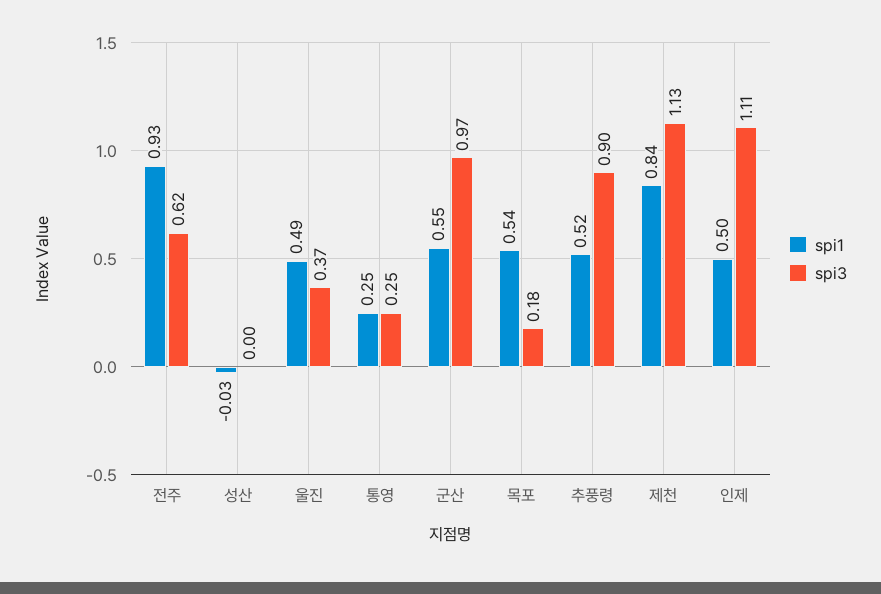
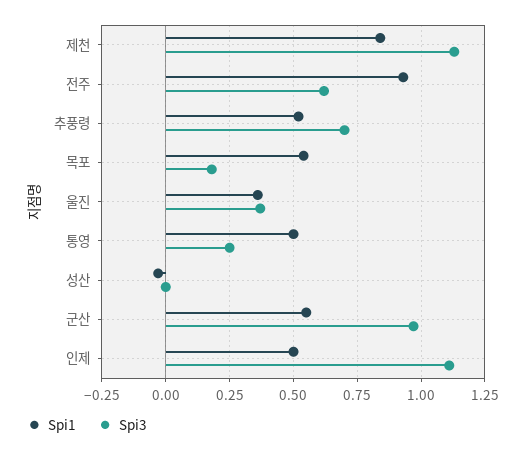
spi1, 울진: 0.49 -> 0.35
spi1, 통영: 0.25 -> 0.5
spi3, 추풍령: 0.9 -> 0.7

